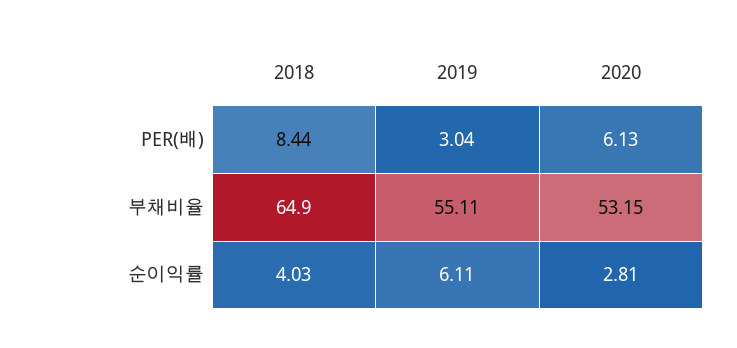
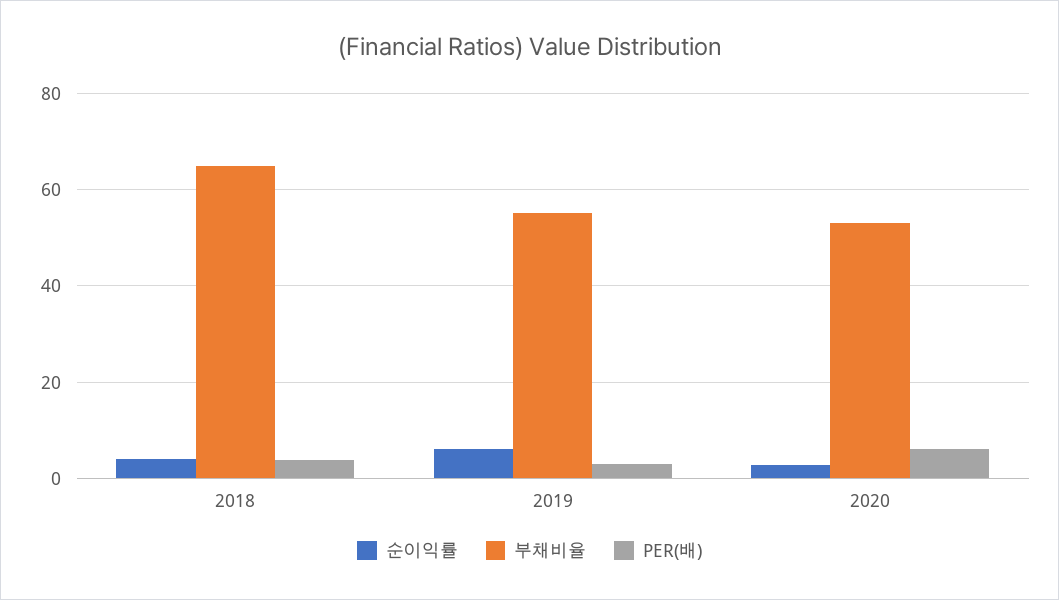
PER(배), 2018: 8.44 -> 4

